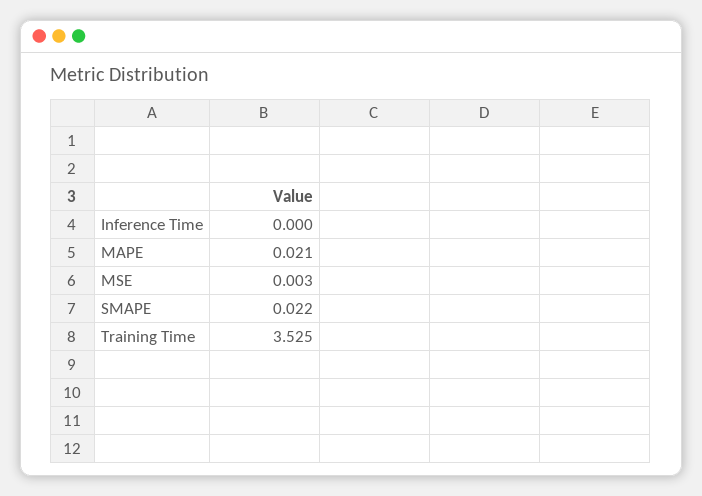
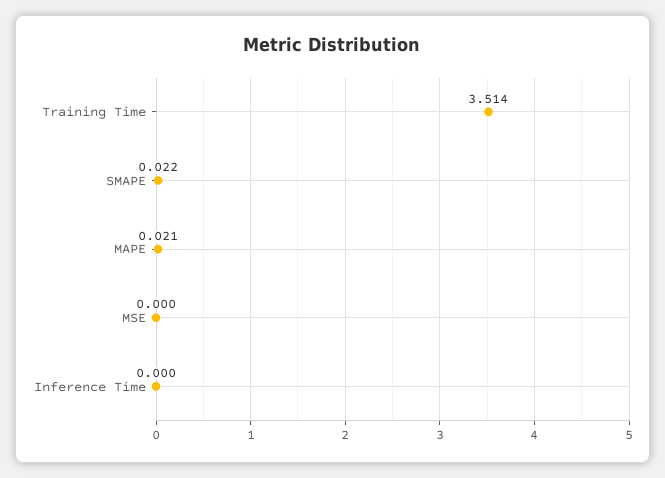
MSE: 0.003 -> 0
Training Time: 3.525 -> 3.514

